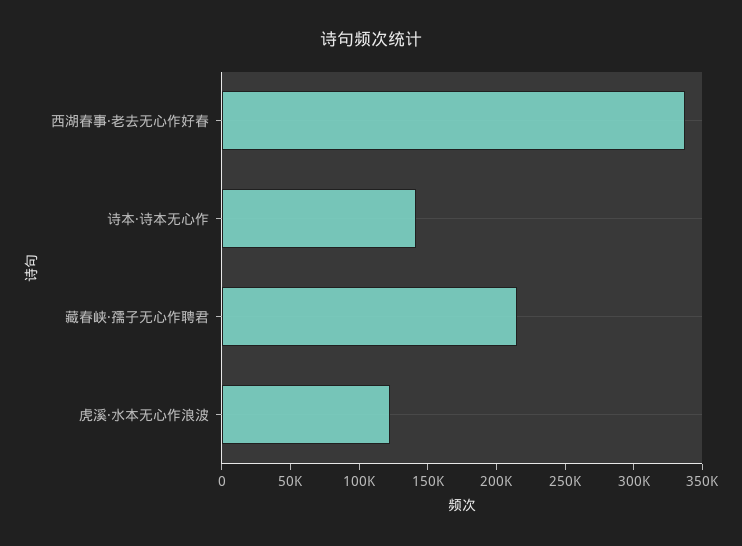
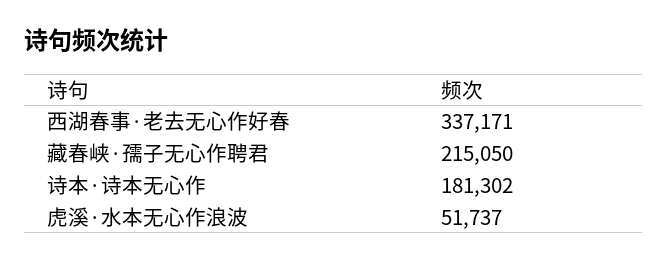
诗本·诗本无心作: 140000 -> 181302
虎溪·水本无心作浪波: 120000 -> 51737

